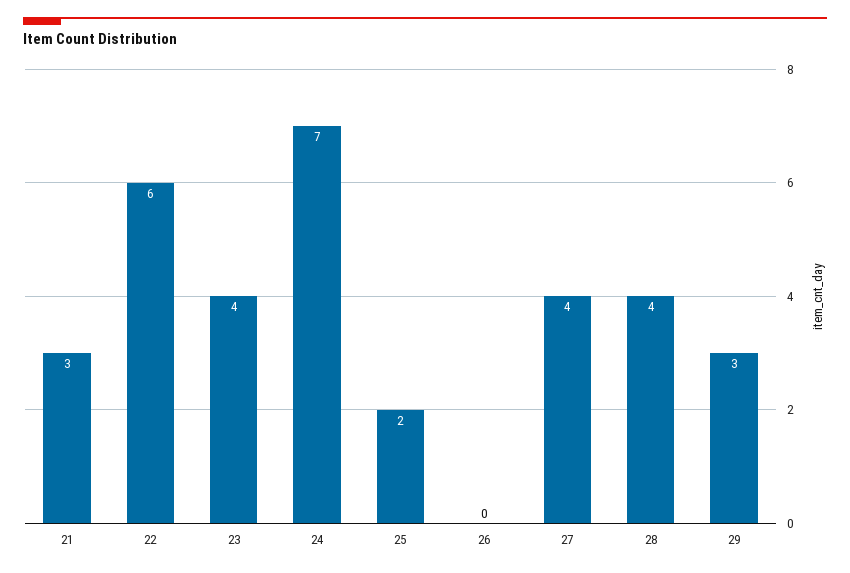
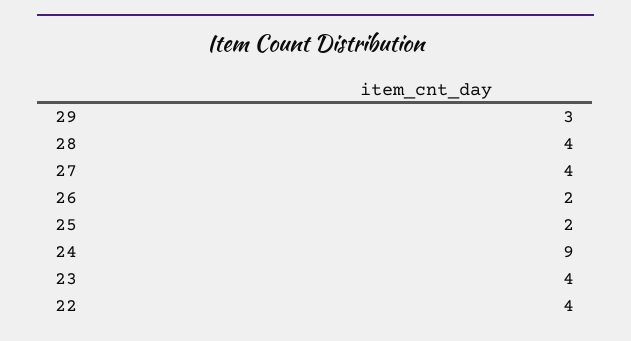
21: 3 -> none
22: 6 -> 4
24: 7 -> 9
26: 0 -> 2

